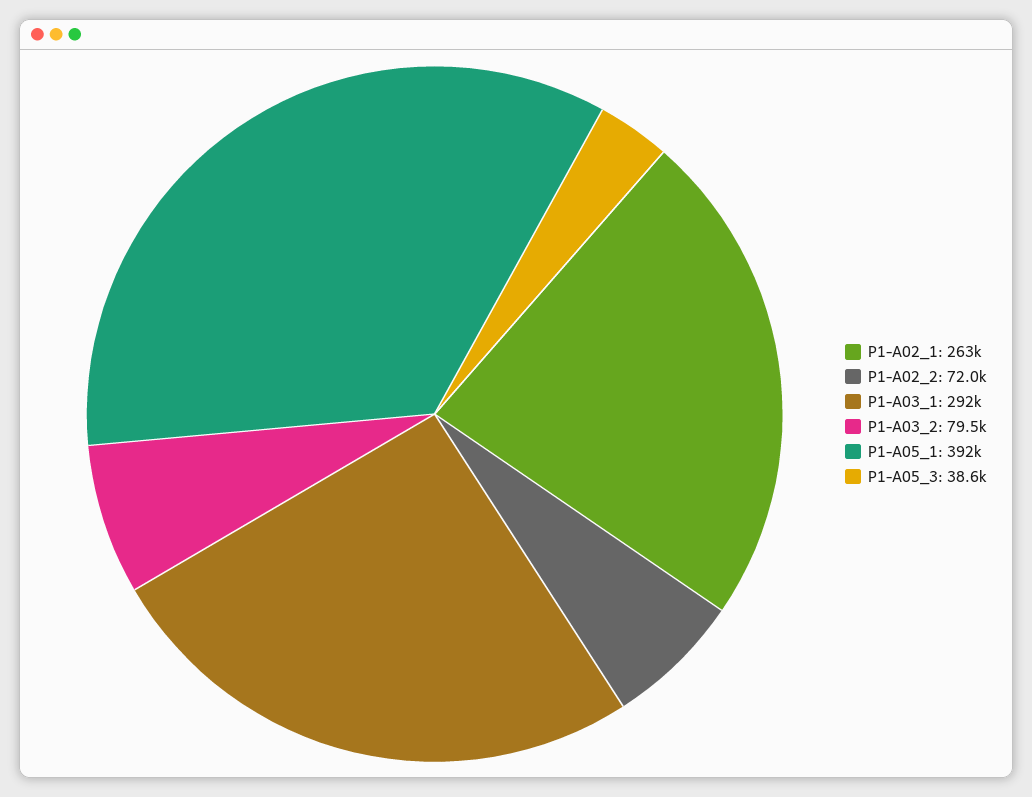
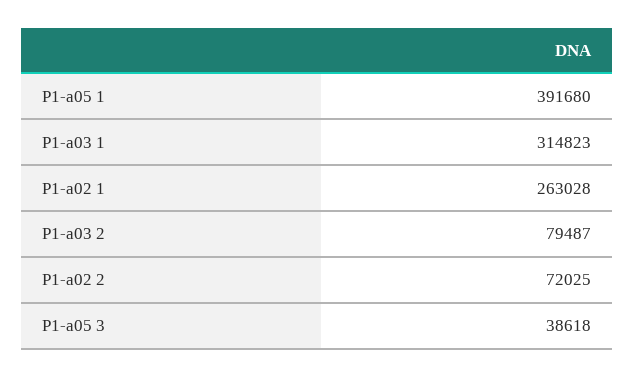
P1-A03_1: 292000 -> 314823

